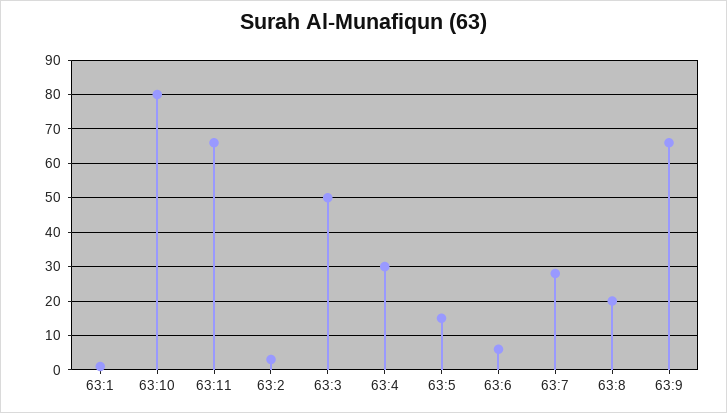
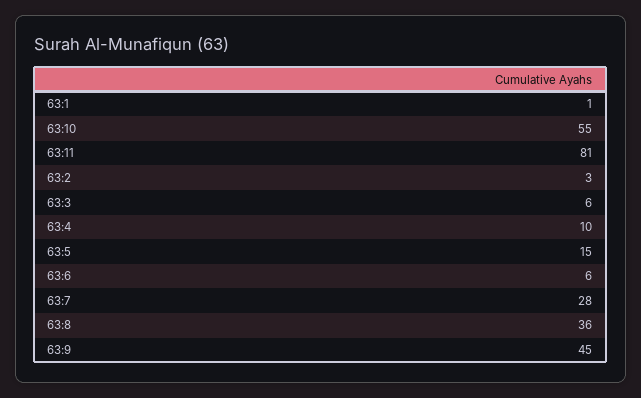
63:10: 80 -> 55
63:11: 65 -> 81
63:3: 50 -> 6
63:4: 30 -> 10
63:8: 20 -> 36
63:9: 65 -> 45

